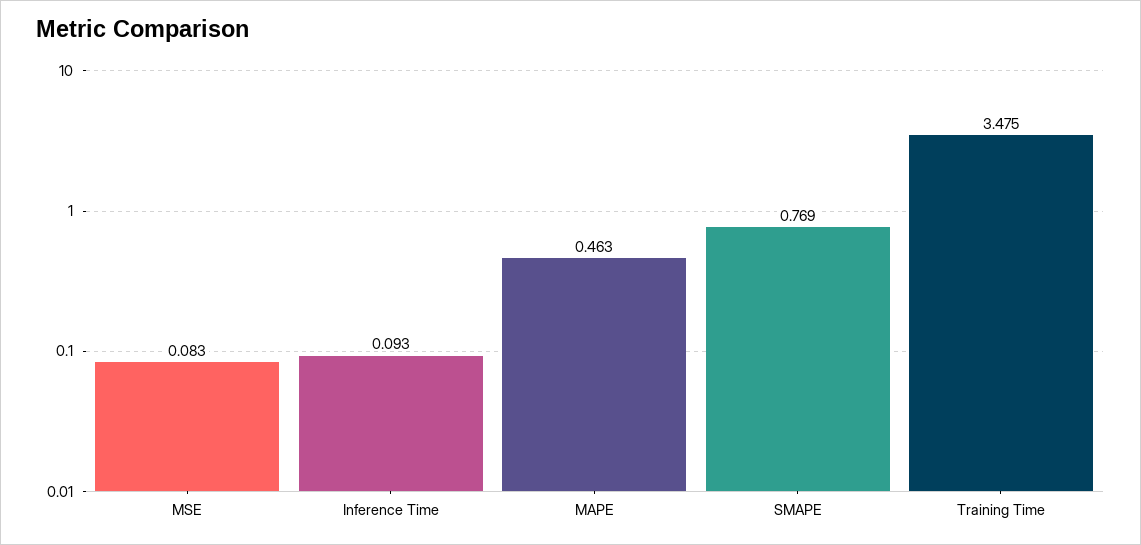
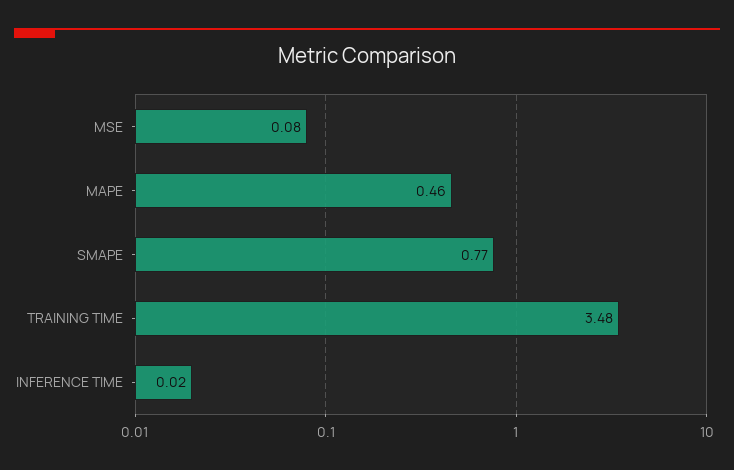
Inference Time: 0.093 -> 0.02

